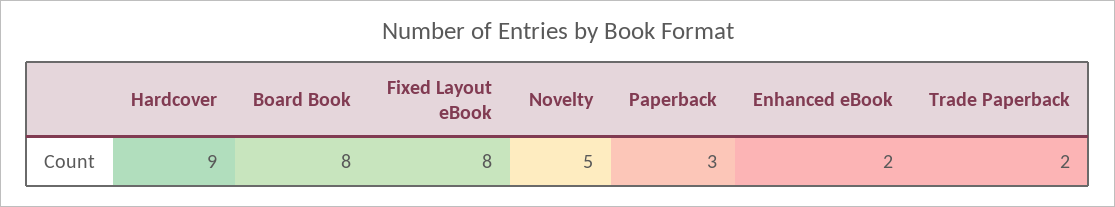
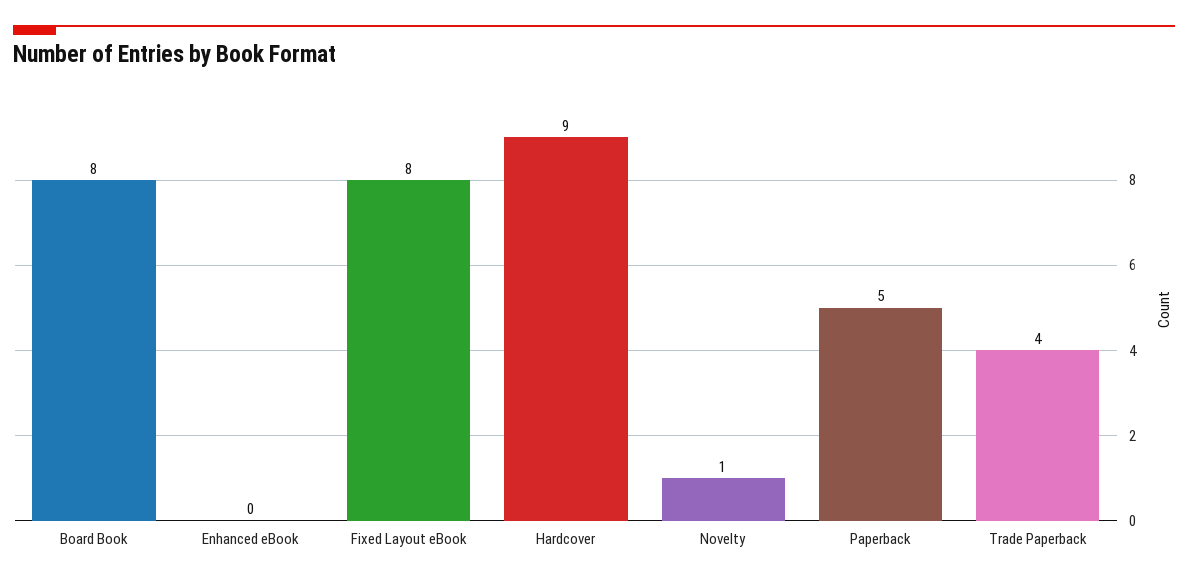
Novelty: 5 -> 1
Paperback: 3 -> 5
Enhanced eBook: 2 -> 0
Trade Paperback: 2 -> 4

